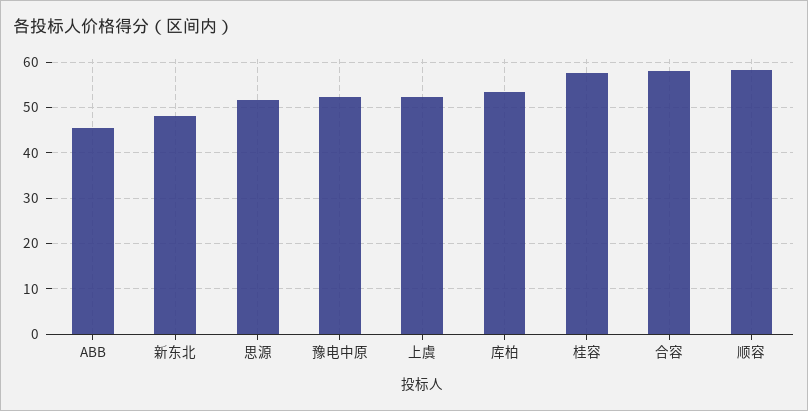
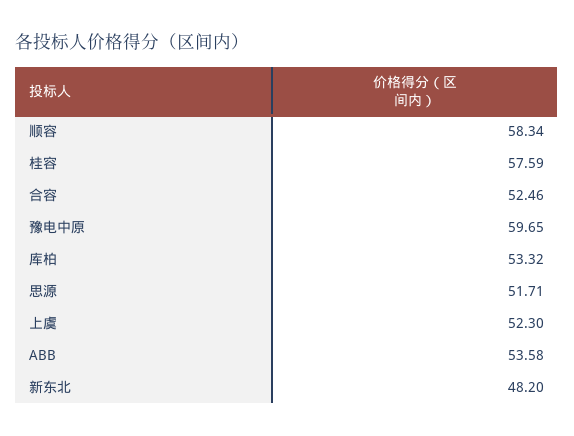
ABB: 46 -> 53.58
豫电中原: 52 -> 59.65
合容: 58 -> 52.46

